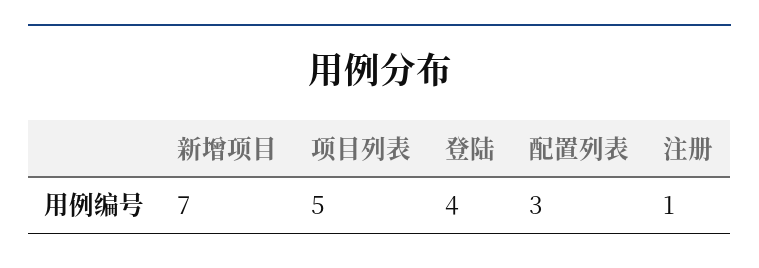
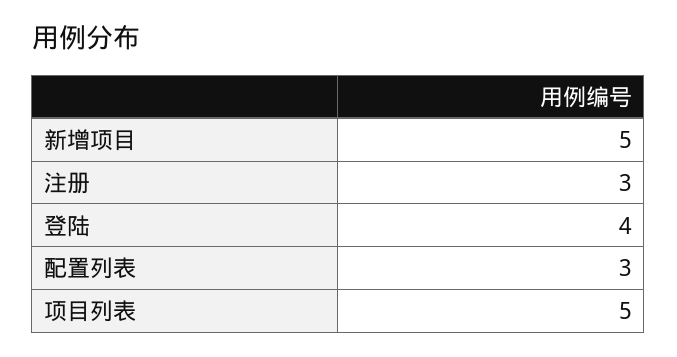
新增项目: 7 -> 5
注册: 1 -> 3

